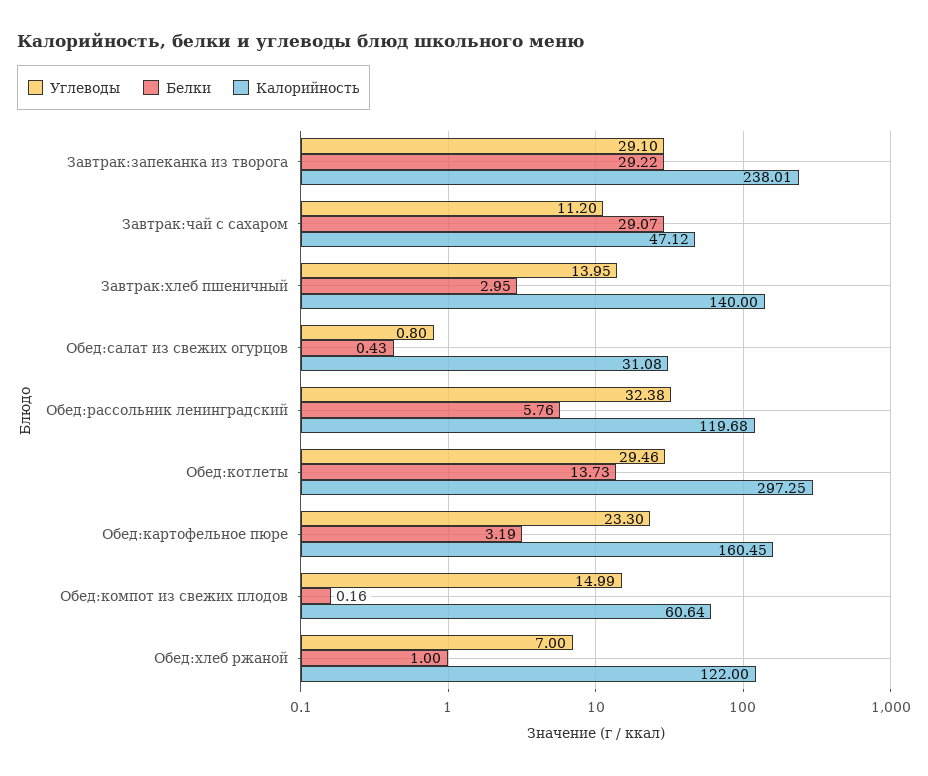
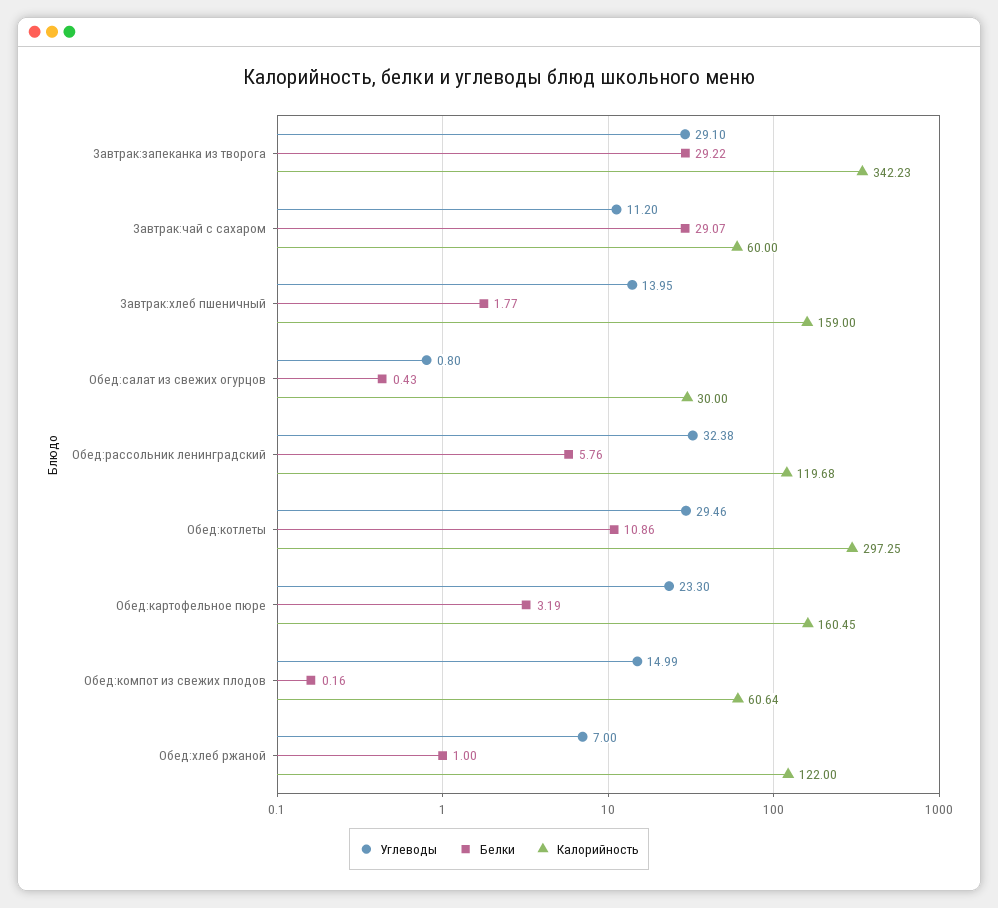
Калорийность, Завтрак:запеканка из творога: 238.01 -> 342.23
Калорийность, Завтрак:чай с сахаром: 47.12 -> 60
Белки, Завтрак:хлеб пшеничный: 2.95 -> 1.77
Калорийность, Завтрак:хлеб пшеничный: 140 -> 159
Калорийность, Обед:салат из свежих огурцов: 31.08 -> 30
Белки, Обед:котлеты: 13.73 -> 10.86

